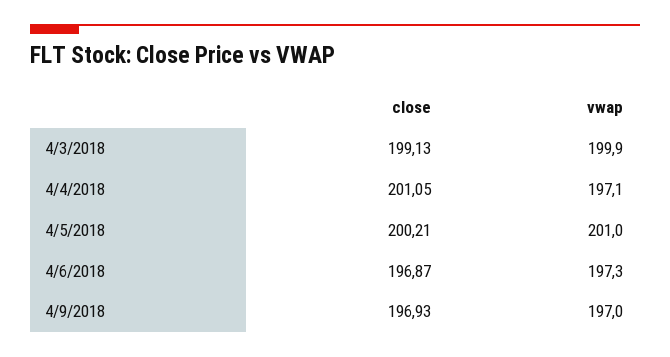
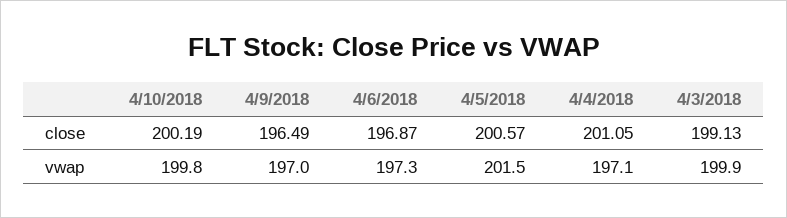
close, 4/5/2018: 200.21 -> 200.57
vwap, 4/5/2018: 201 -> 201.5
close, 4/9/2018: 196.93 -> 196.49
close, 4/10/2018: none -> 200.19
vwap, 4/10/2018: none -> 199.8

